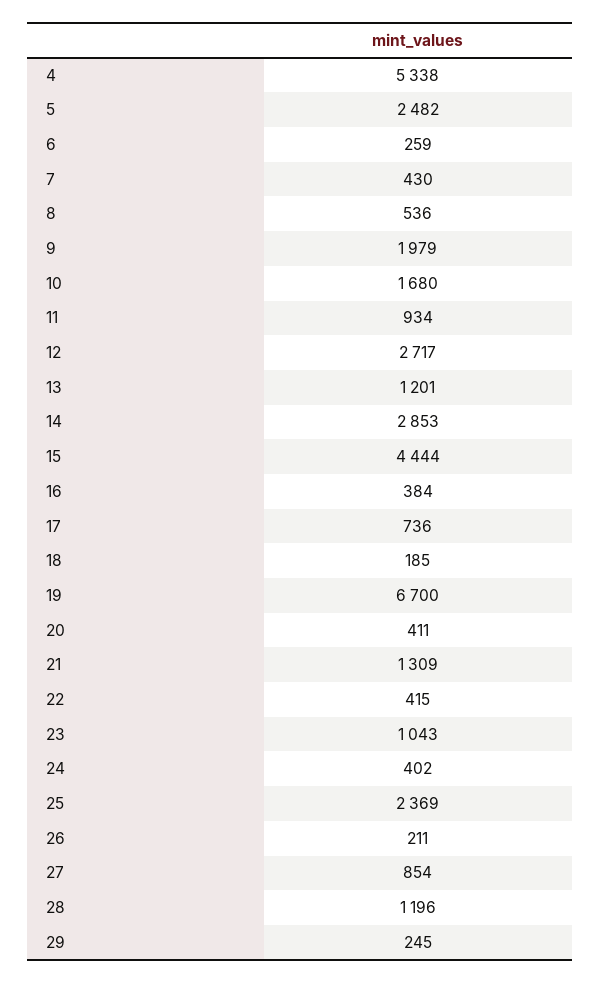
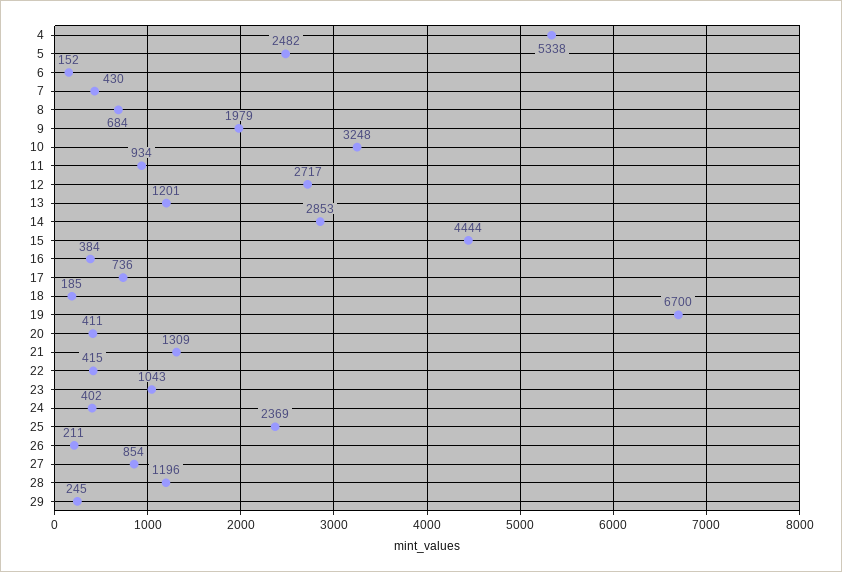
6: 259 -> 152
8: 536 -> 684
10: 1680 -> 3248

